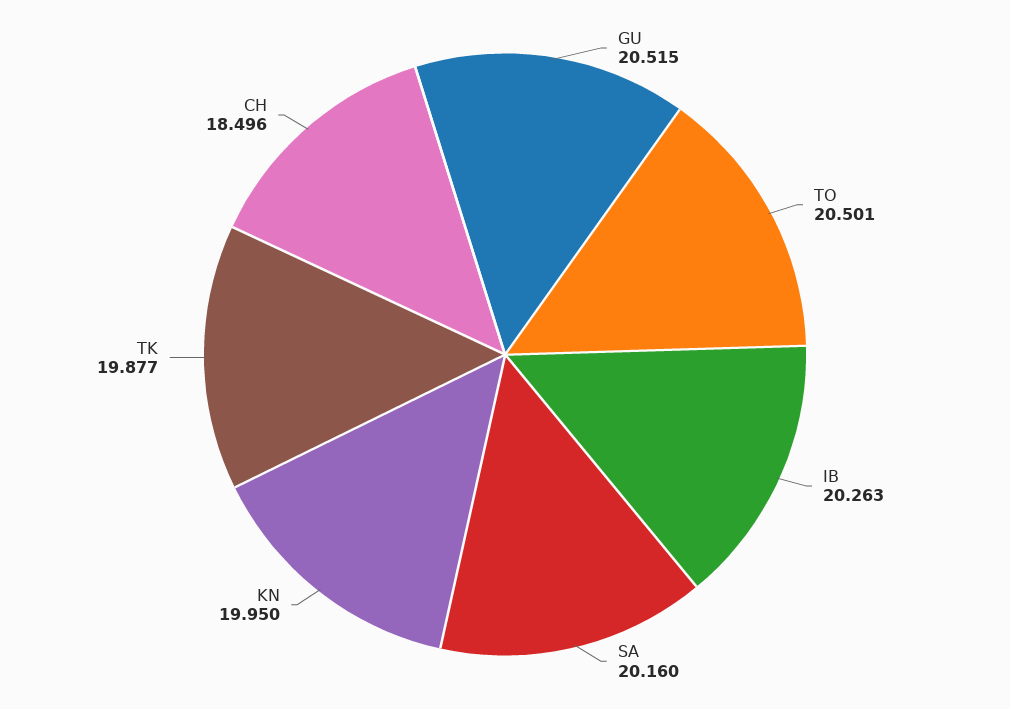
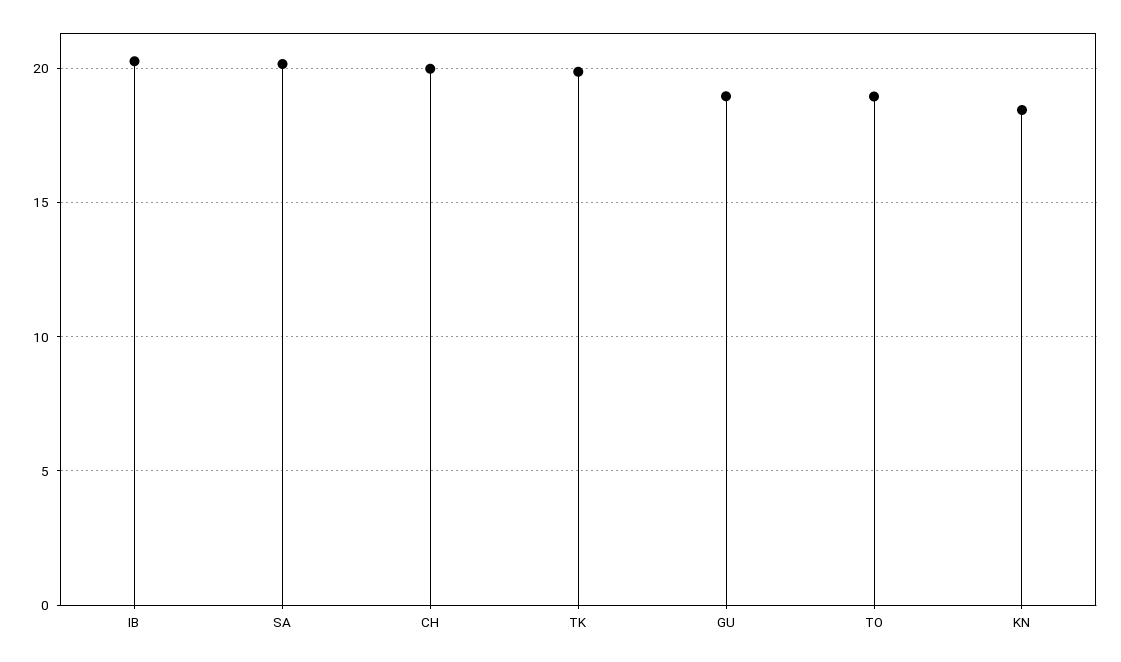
GU: 20.515 -> 19
TO: 20.501 -> 19
KN: 19.95 -> 18.5
CH: 18.496 -> 20

